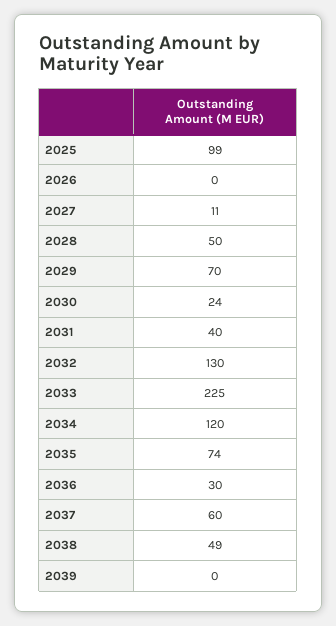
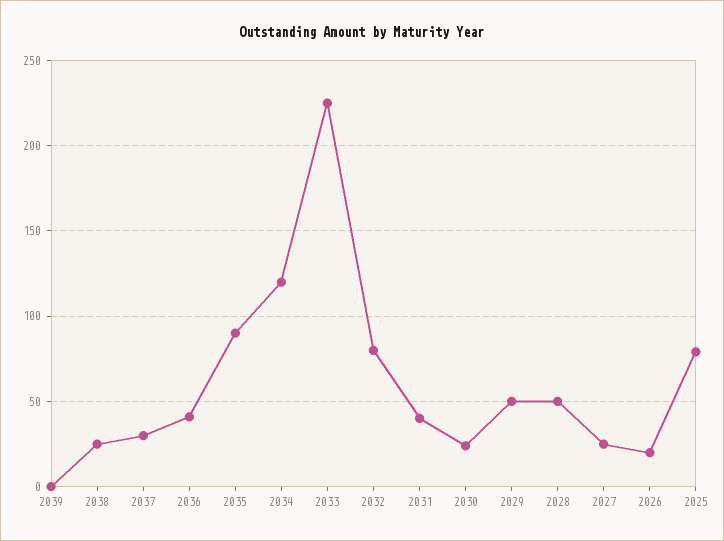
2025: 99 -> 80
2026: 0 -> 20
2027: 11 -> 25
2029: 70 -> 50
2032: 130 -> 80
2035: 74 -> 90
2036: 30 -> 40
2037: 60 -> 30
2038: 49 -> 25

